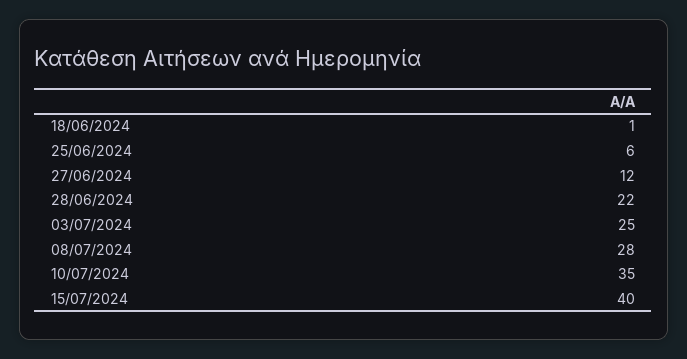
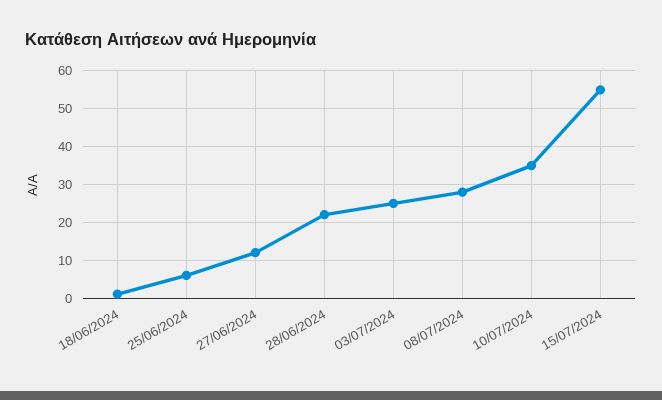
15/07/2024: 40 -> 55

